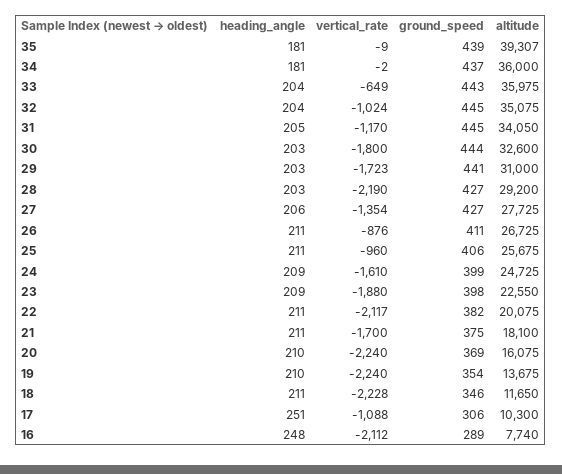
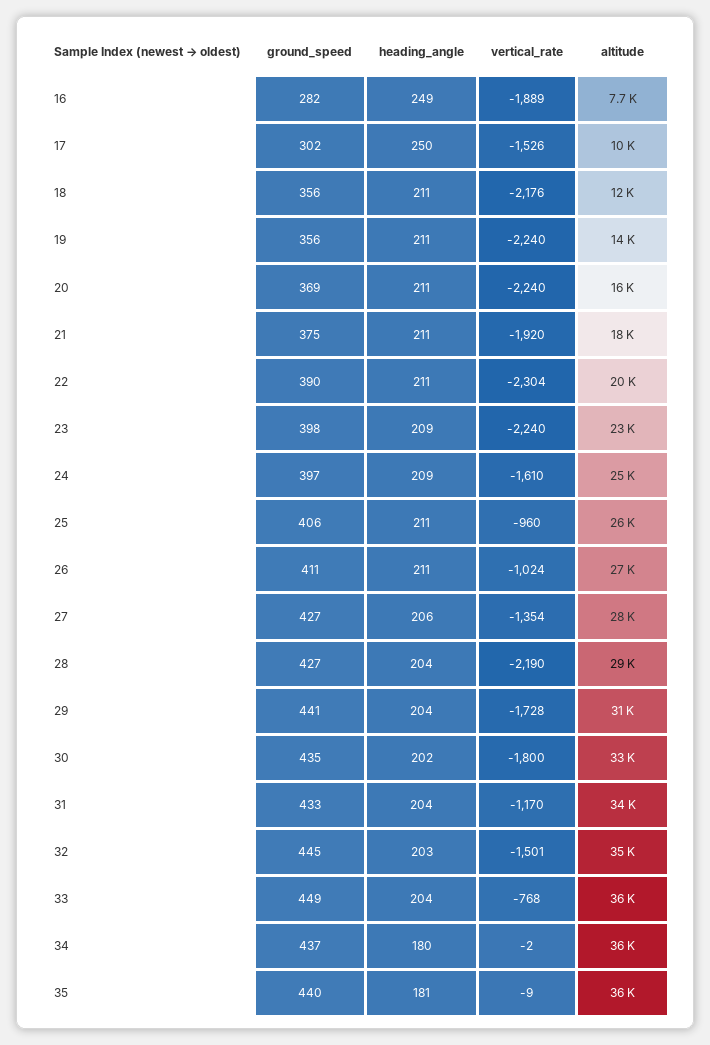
ground_speed, 35: 439 -> 440
altitude, 35: 39307 -> 36000
heading_angle, 34: 181 -> 180
vertical_rate, 33: -649 -> -768
ground_speed, 33: 443 -> 449
heading_angle, 32: 204 -> 203
vertical_rate, 32: -1024 -> -1501
heading_angle, 31: 205 -> 204
ground_speed, 31: 445 -> 433
heading_angle, 30: 203 -> 202
ground_speed, 30: 444 -> 435
heading_angle, 29: 203 -> 204
vertical_rate, 29: -1723 -> -1728
heading_angle, 28: 203 -> 204
vertical_rate, 26: -876 -> -1024
ground_speed, 24: 399 -> 397
vertical_rate, 23: -1880 -> -2240
vertical_rate, 22: -2117 -> -2304
ground_speed, 22: 382 -> 390
vertical_rate, 21: -1700 -> -1920
heading_angle, 20: 210 -> 211
heading_angle, 19: 210 -> 211
ground_speed, 19: 354 -> 356
vertical_rate, 18: -2228 -> -2176
ground_speed, 18: 346 -> 356
heading_angle, 17: 251 -> 250
vertical_rate, 17: -1088 -> -1526
ground_speed, 17: 306 -> 302
heading_angle, 16: 248 -> 249
vertical_rate, 16: -2112 -> -1889
ground_speed, 16: 289 -> 282

